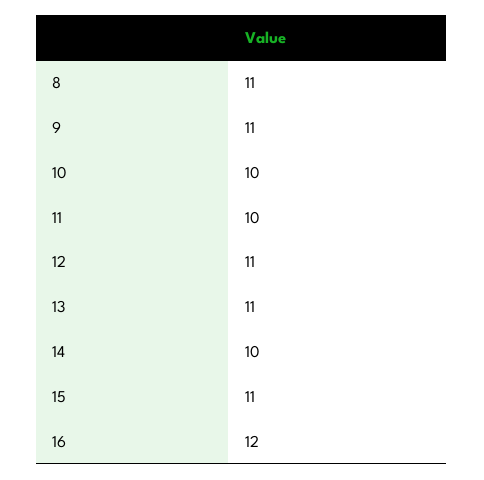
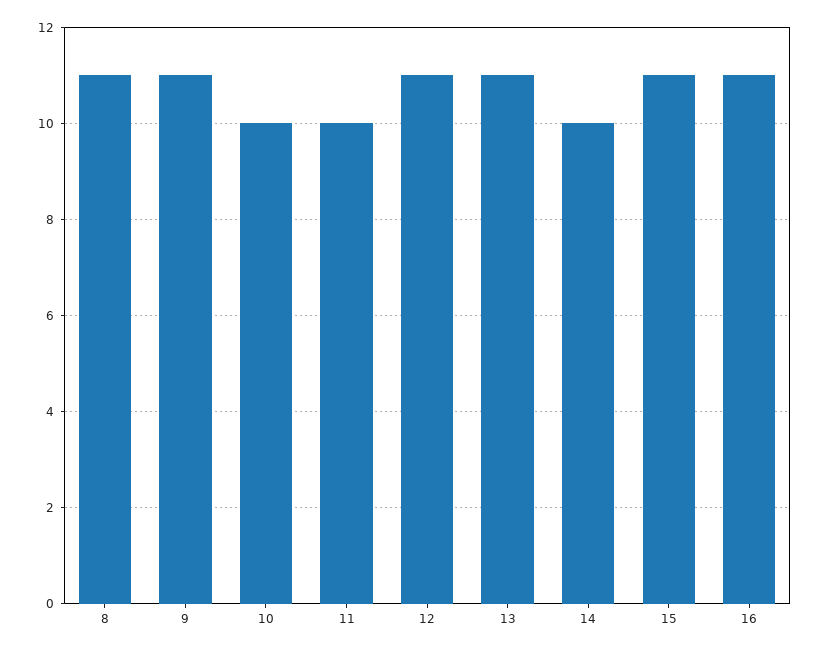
16: 12 -> 11

